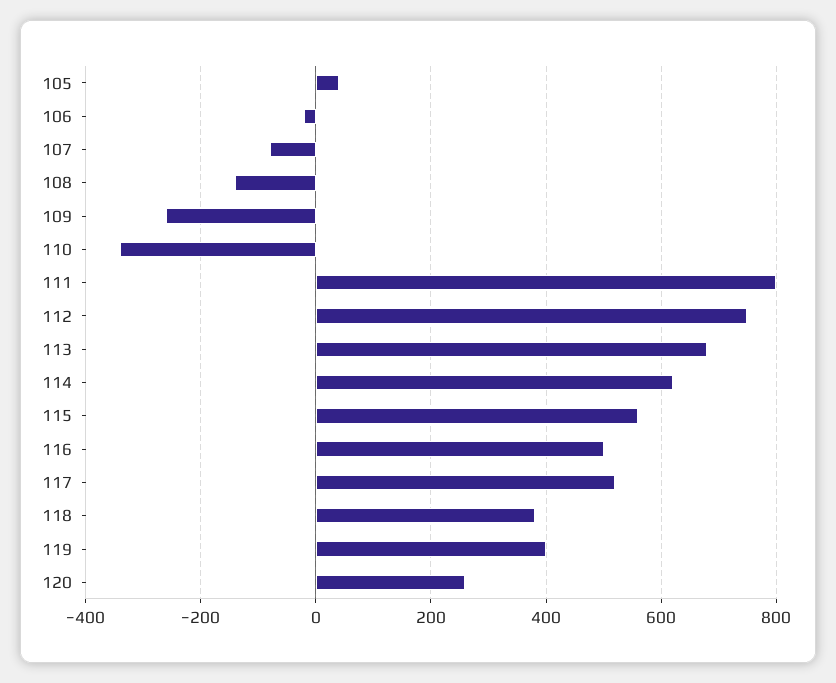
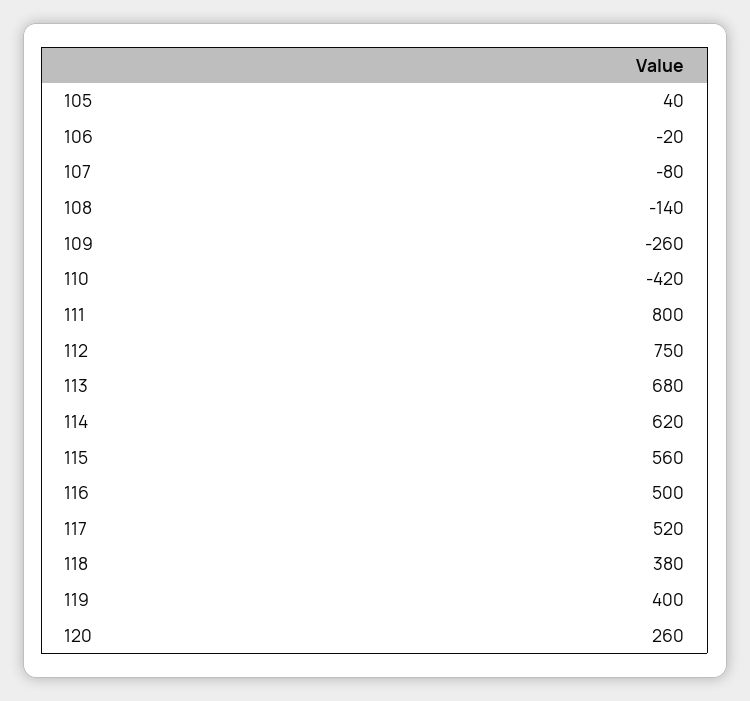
110: -340 -> -420

